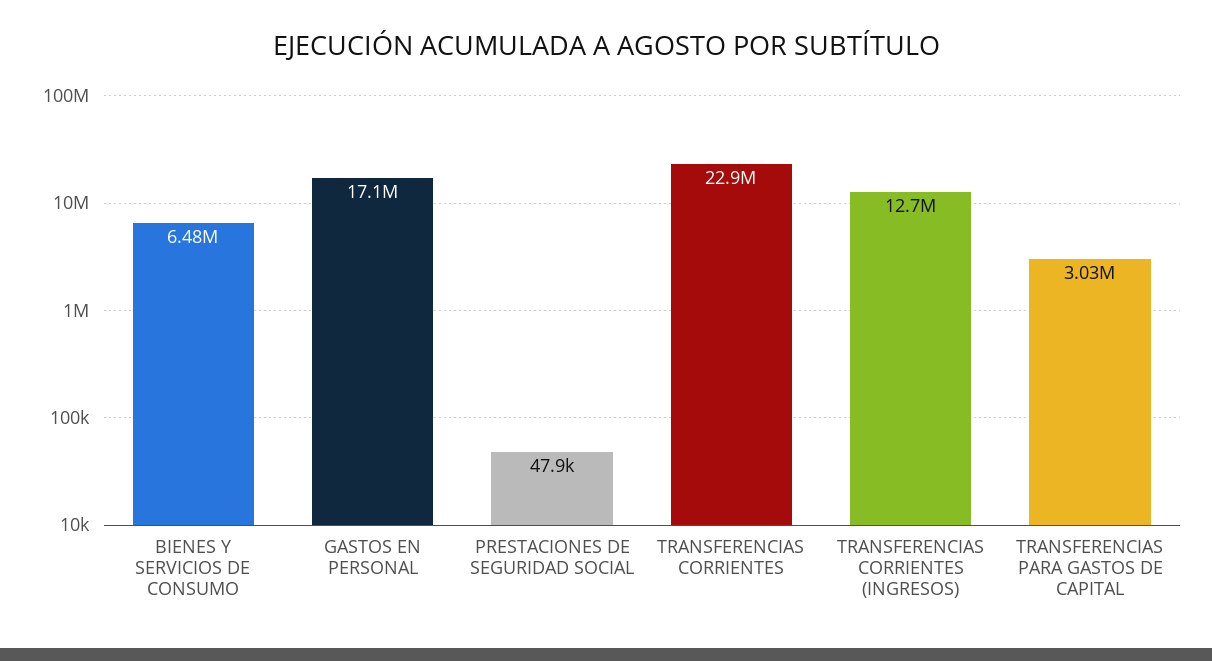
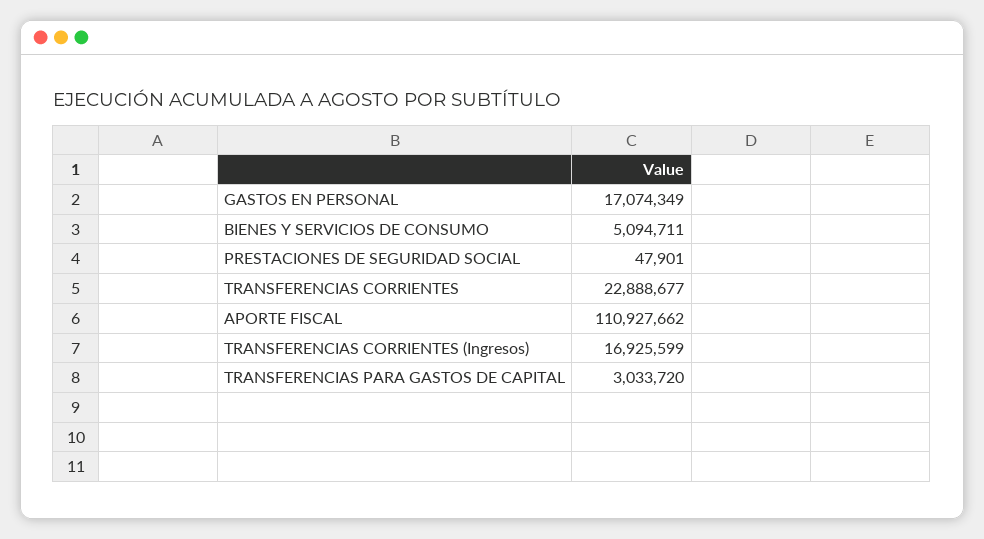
BIENES Y SERVICIOS DE CONSUMO: 6480000 -> 5094711
TRANSFERENCIAS CORRIENTES (INGRESOS): 12700000 -> 16925599
APORTE FISCAL: none -> 110927662

